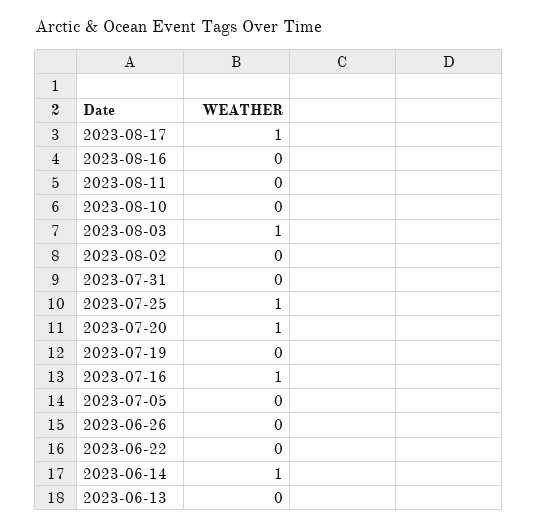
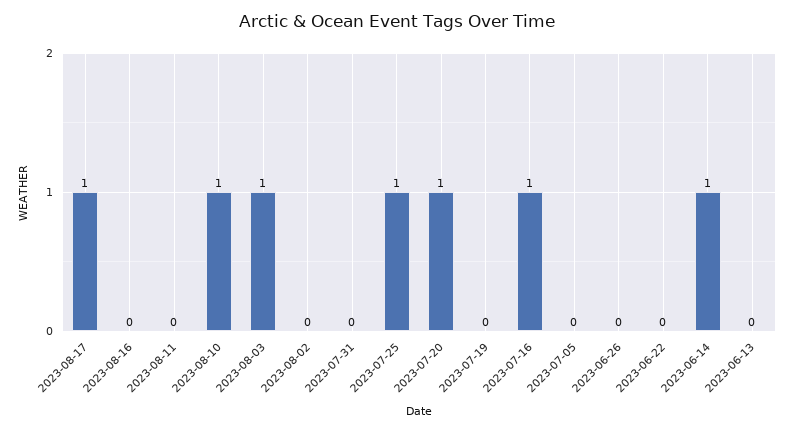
2023-08-10: 0 -> 1

